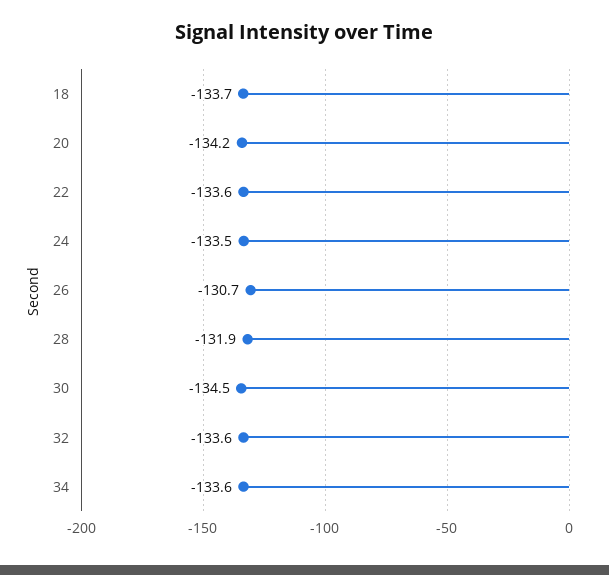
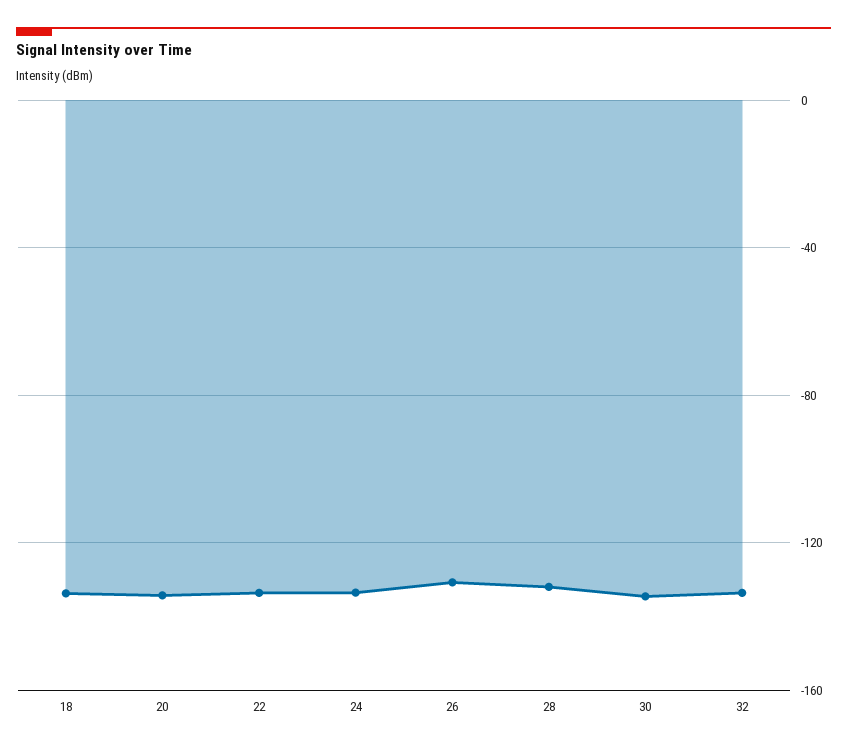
34: -133.6 -> none

